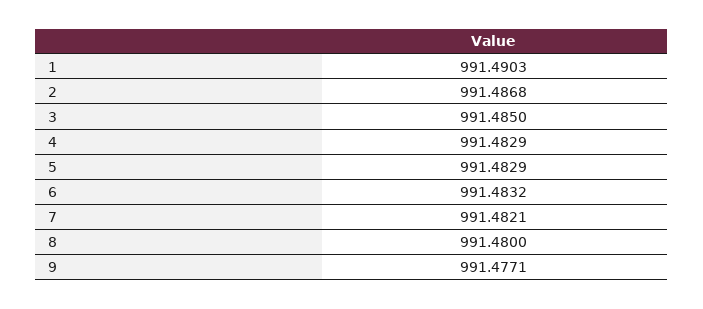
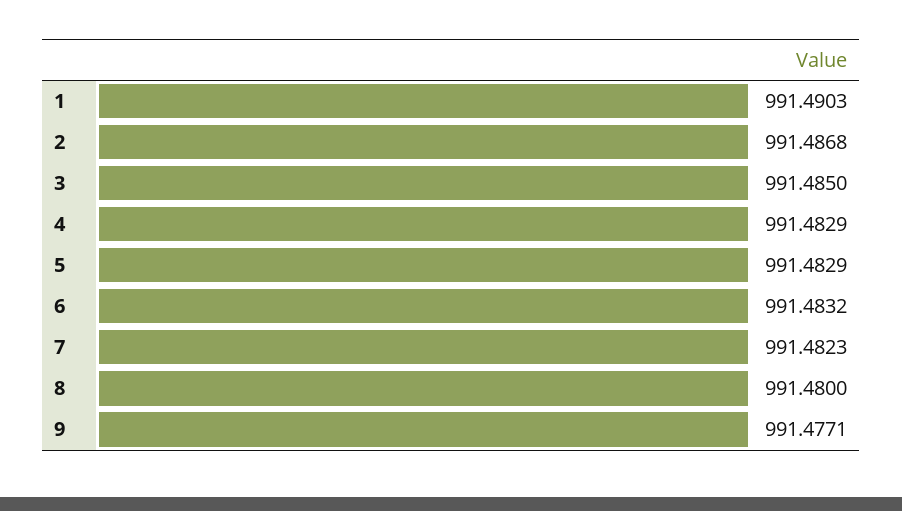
7: 991.4821 -> 991.4823

